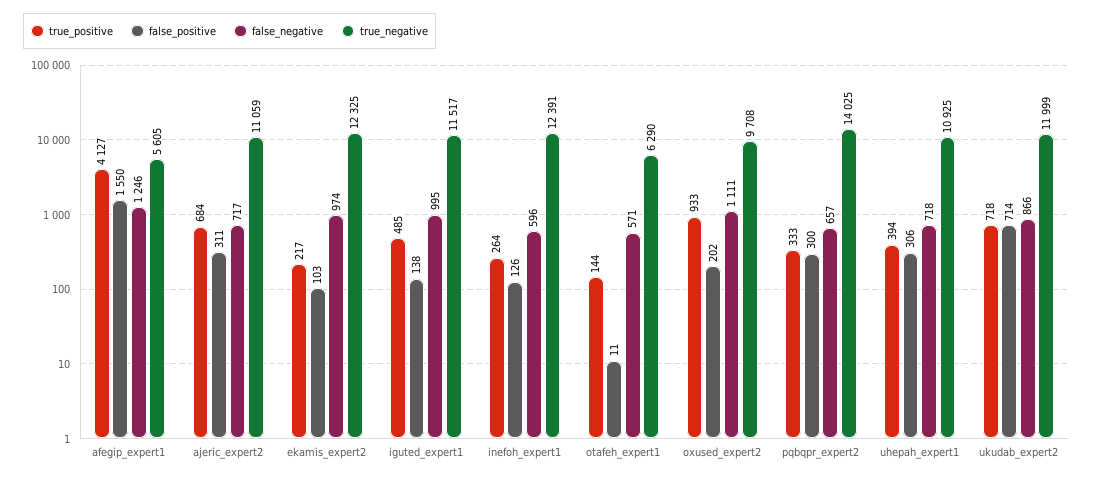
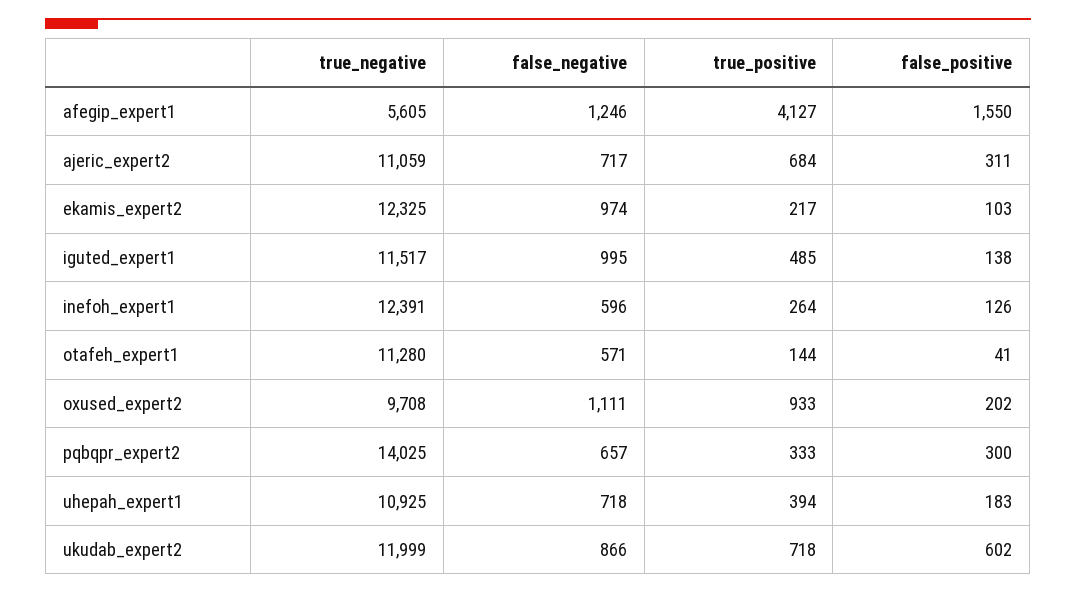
false_positive, otafeh_expert1: 11 -> 41
true_negative, otafeh_expert1: 6290 -> 11280
false_positive, uhepah_expert1: 306 -> 183
false_positive, ukudab_expert2: 714 -> 602

